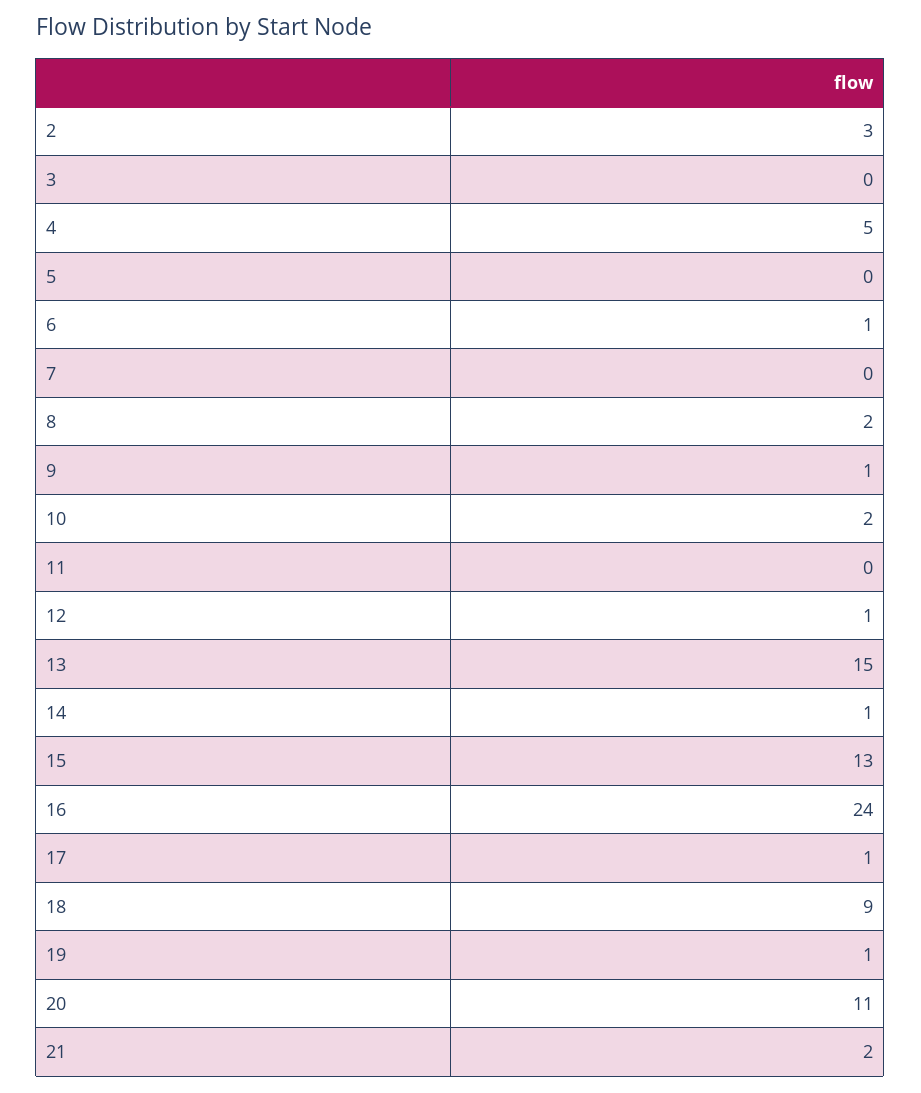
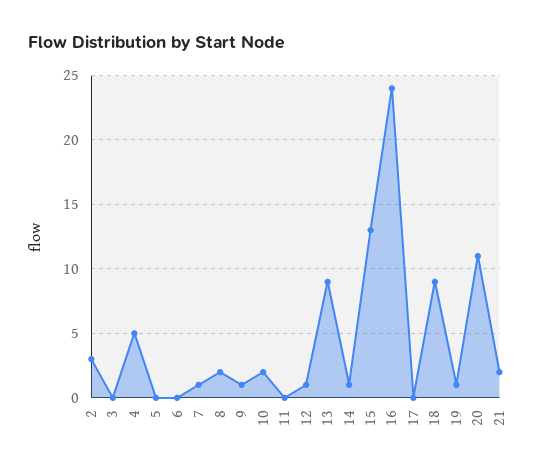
6: 1 -> 0
7: 0 -> 1
13: 15 -> 9
17: 1 -> 0

